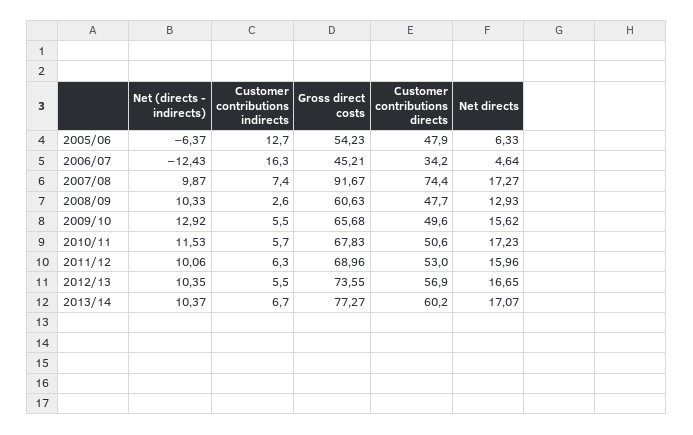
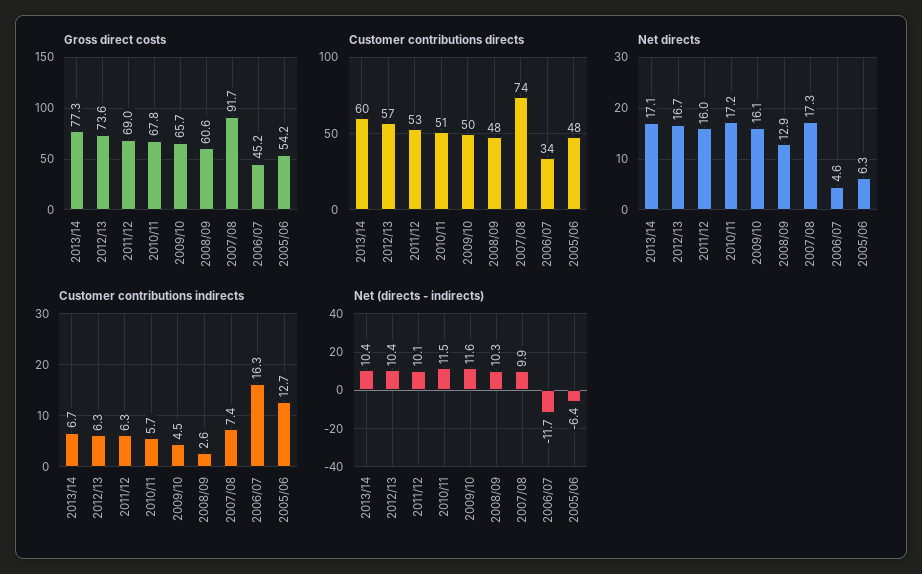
Net (directs - indirects), 2006/07: -12.43 -> -11.7
Net (directs - indirects), 2009/10: 12.92 -> 11.6
Customer contributions indirects, 2009/10: 5.5 -> 4.5
Net directs, 2009/10: 15.62 -> 16.1
Customer contributions indirects, 2012/13: 5.5 -> 6.3

